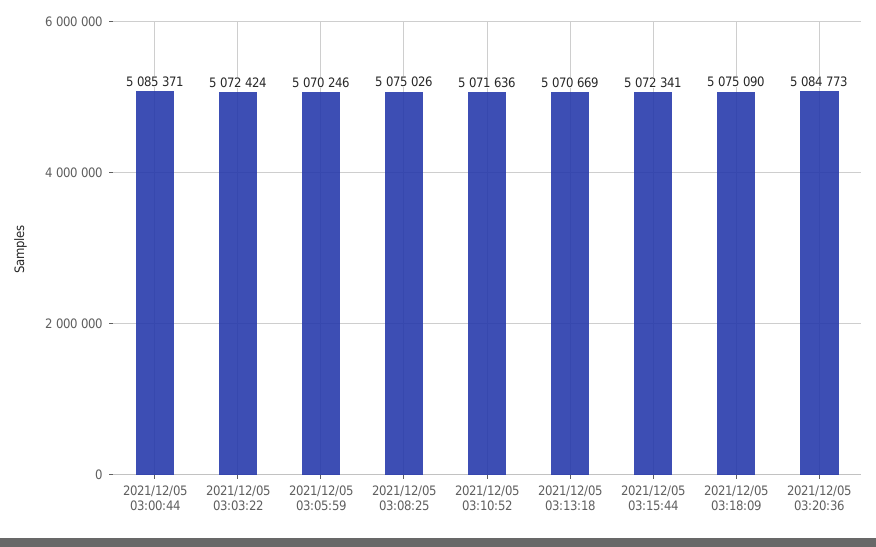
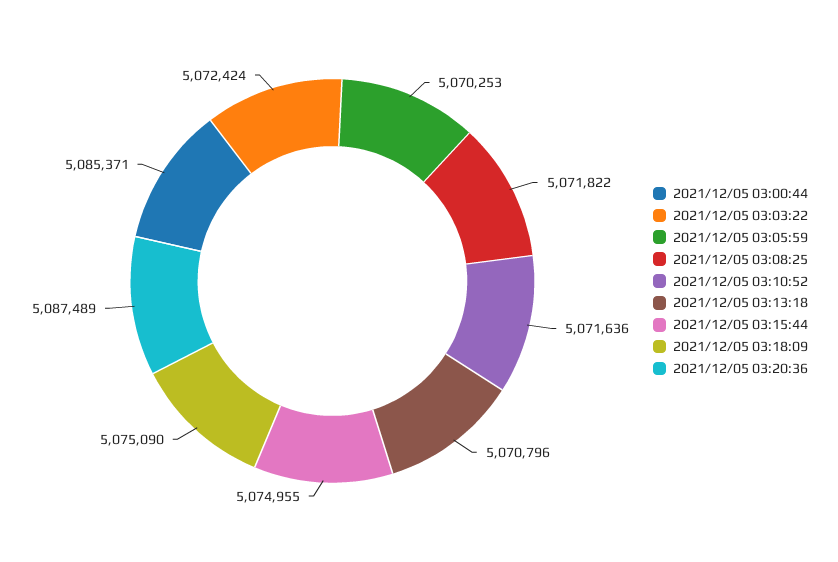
2021/12/05 03:05:59: 5070246 -> 5070253
2021/12/05 03:08:25: 5075026 -> 5071822
2021/12/05 03:13:18: 5070669 -> 5070796
2021/12/05 03:15:44: 5072341 -> 5074955
2021/12/05 03:20:36: 5084773 -> 5087489

